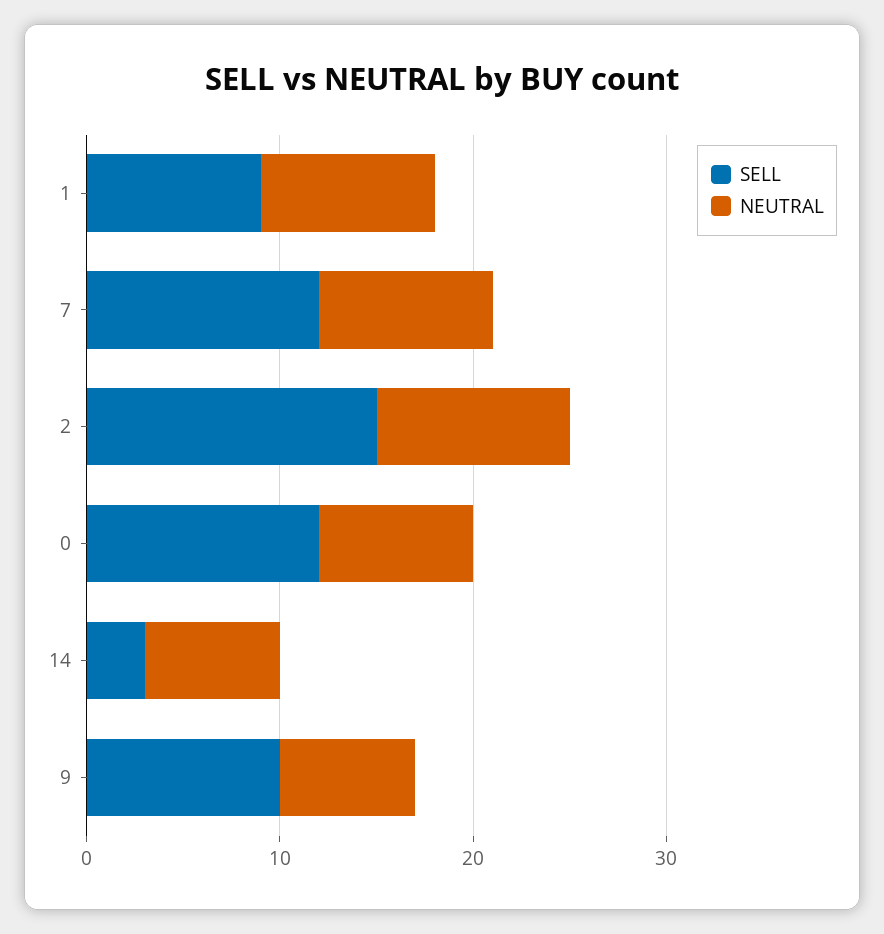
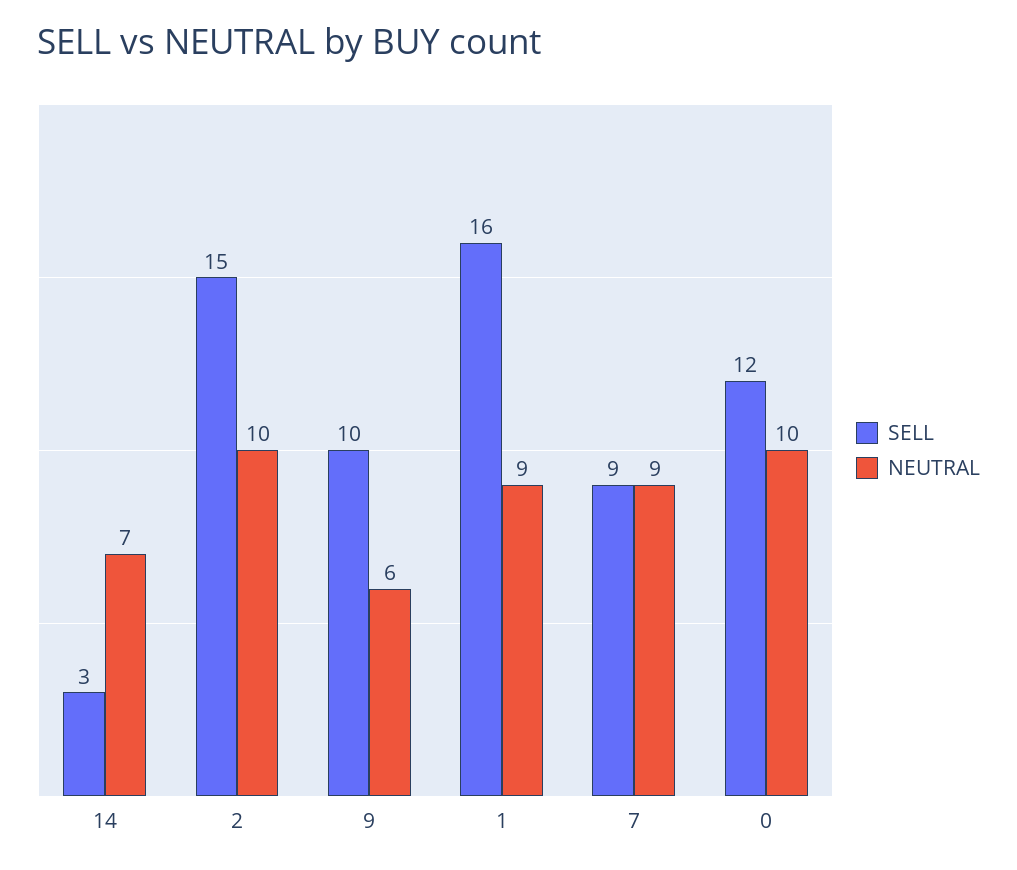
SELL, 1: 9 -> 16
SELL, 7: 12 -> 9
NEUTRAL, 0: 8 -> 10
NEUTRAL, 9: 7 -> 6

